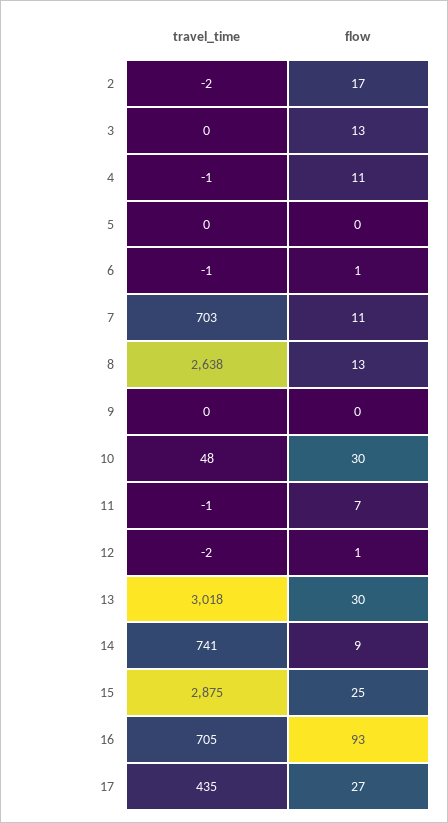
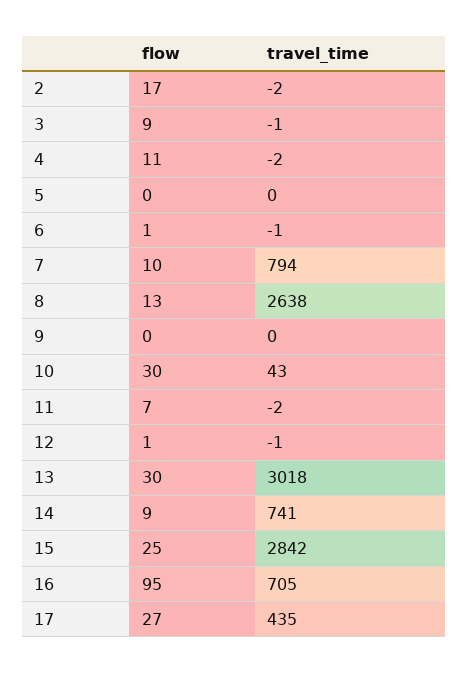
travel_time, 3: 0 -> -1
flow, 3: 13 -> 9
travel_time, 4: -1 -> -2
travel_time, 7: 703 -> 794
flow, 7: 11 -> 10
travel_time, 10: 48 -> 43
travel_time, 11: -1 -> -2
travel_time, 12: -2 -> -1
travel_time, 15: 2875 -> 2842
flow, 16: 93 -> 95

